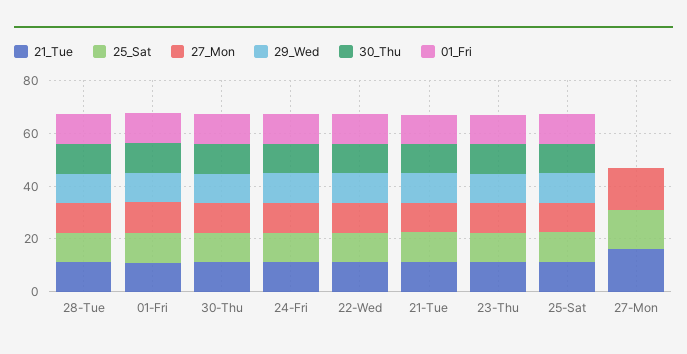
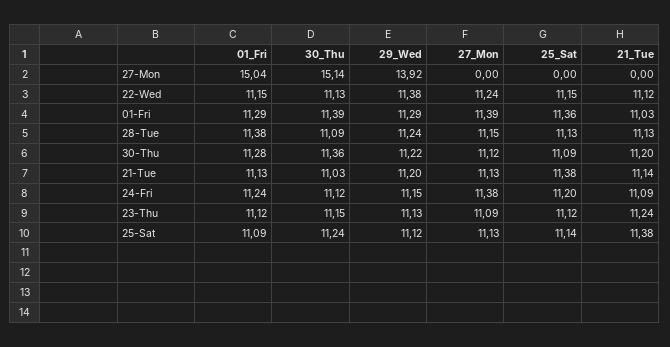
21_Tue, 27-Mon: 15 -> 0
25_Sat, 27-Mon: 15 -> 0
27_Mon, 27-Mon: 15 -> 0
29_Wed, 27-Mon: 0 -> 13.92
30_Thu, 27-Mon: 0 -> 15.14
01_Fri, 27-Mon: 0 -> 15.04

